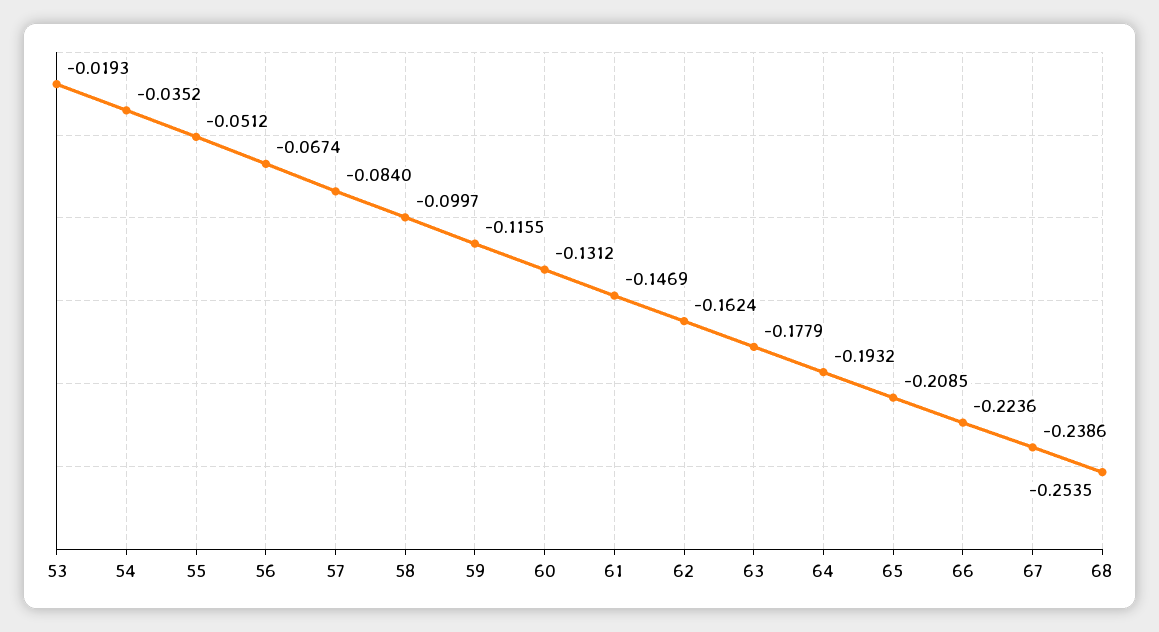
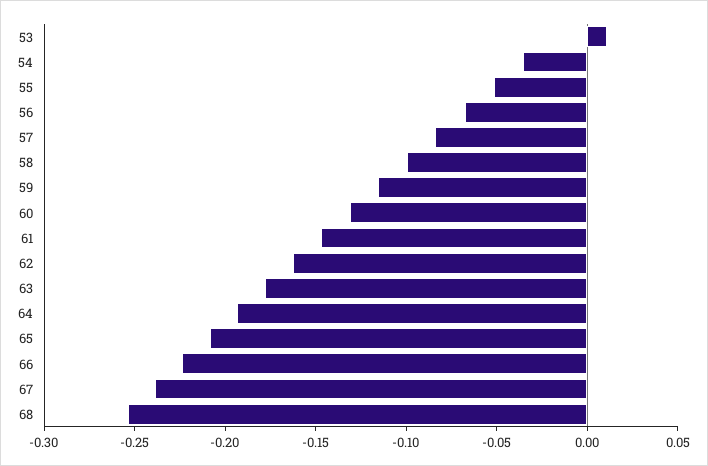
53: -0.0193 -> 0.01

